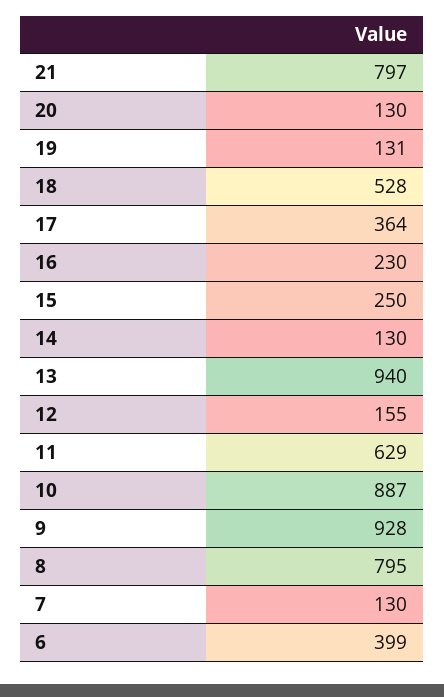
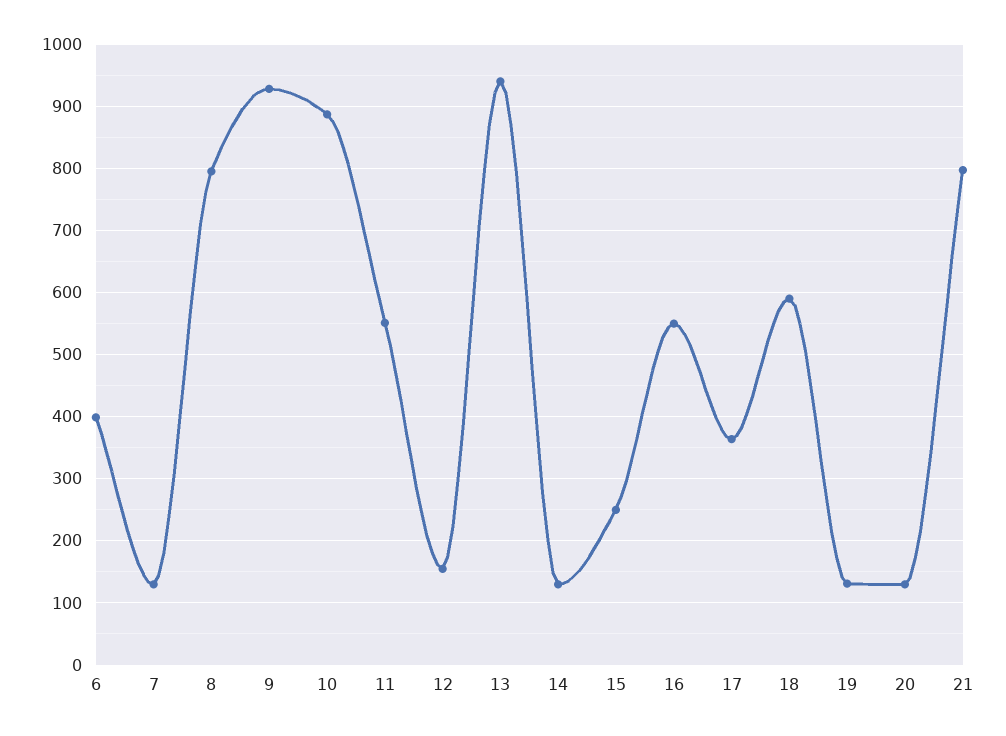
18: 528 -> 590
16: 230 -> 550
11: 629 -> 550

